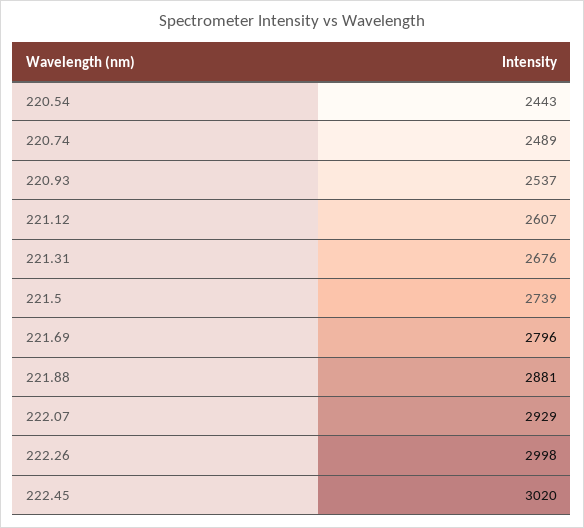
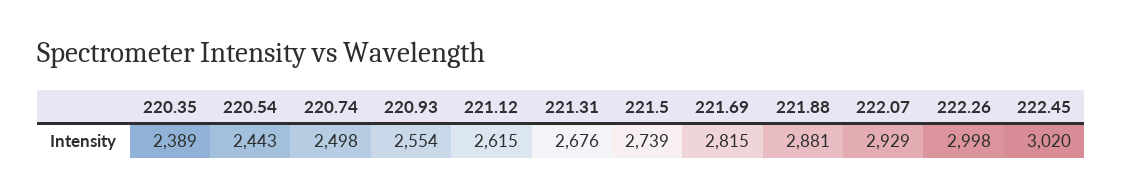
220.74: 2489 -> 2498
220.93: 2537 -> 2554
221.12: 2607 -> 2615
221.69: 2796 -> 2815
220.35: none -> 2389

